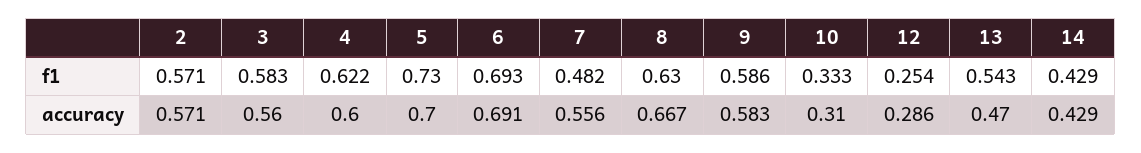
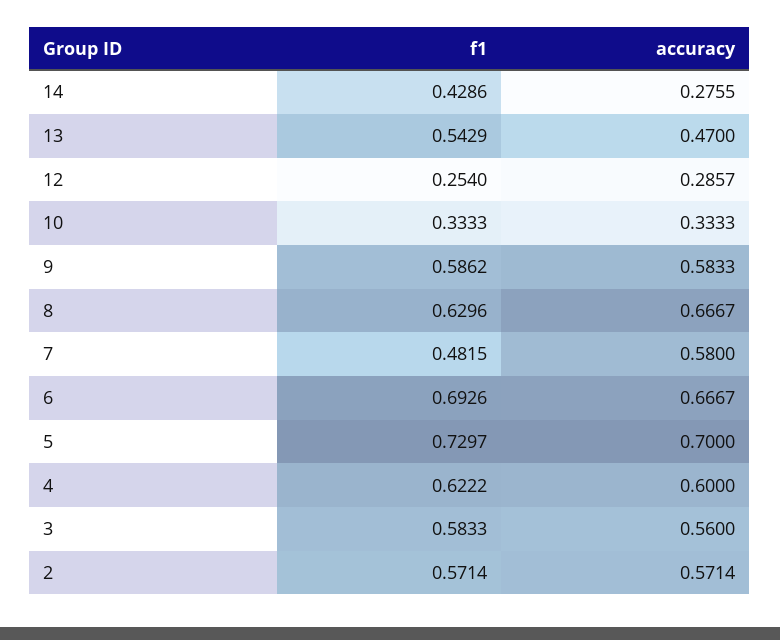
6, accuracy: 0.691 -> 0.6667
7, accuracy: 0.556 -> 0.58
10, accuracy: 0.31 -> 0.3333
14, accuracy: 0.429 -> 0.2755

